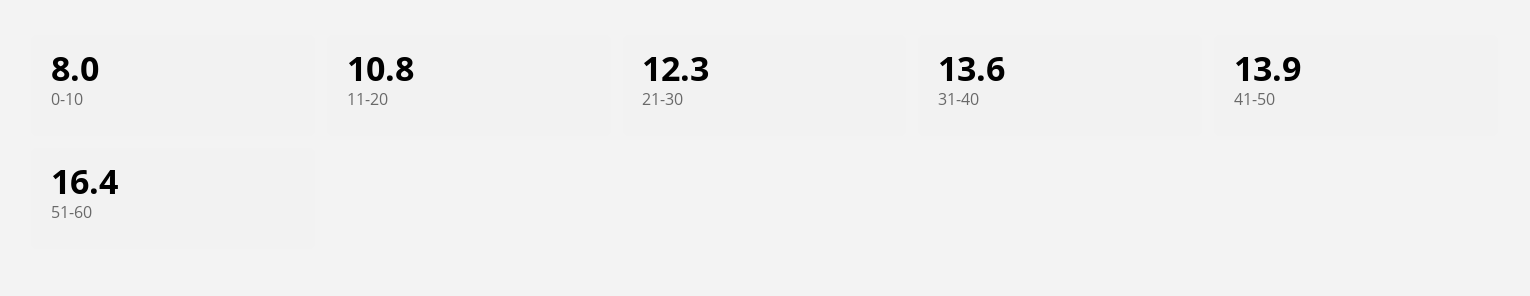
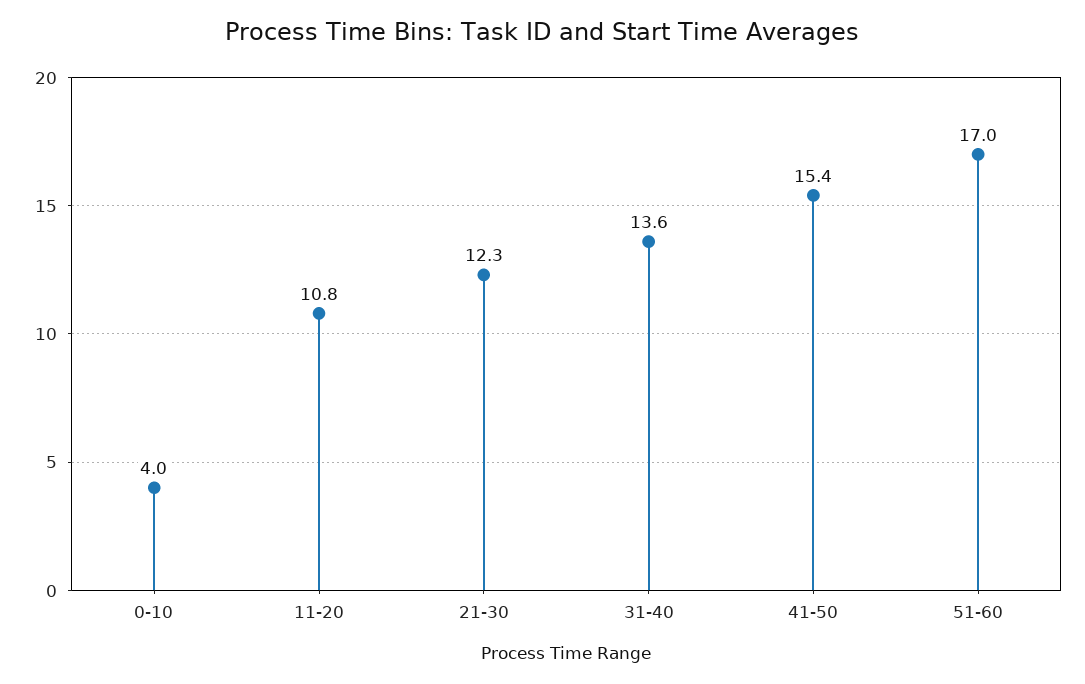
0-10: 8 -> 4
41-50: 13.9 -> 15.4
51-60: 16.4 -> 17

